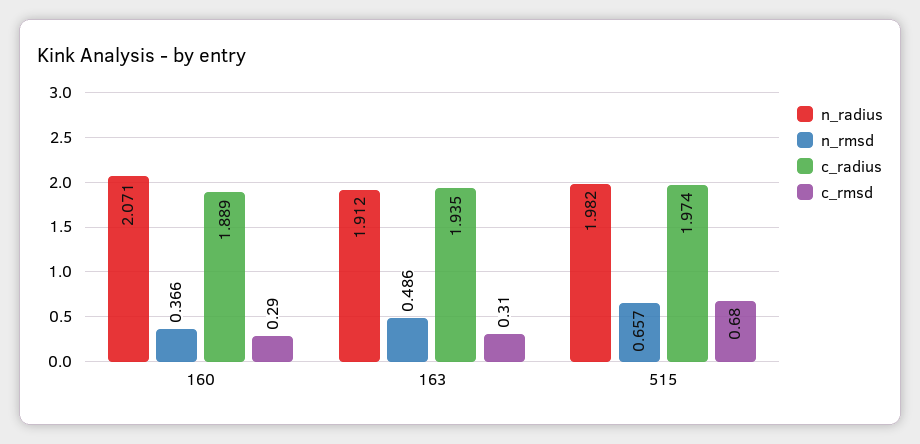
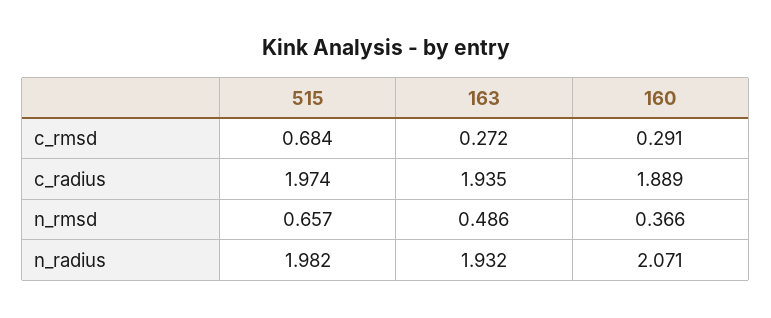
n_radius, 163: 1.912 -> 1.932
c_rmsd, 163: 0.31 -> 0.272

